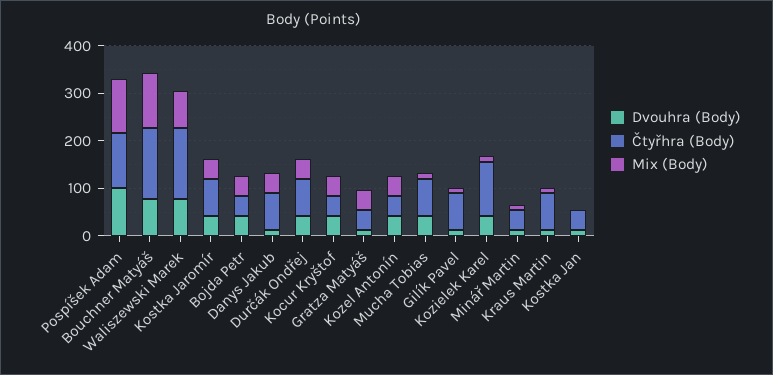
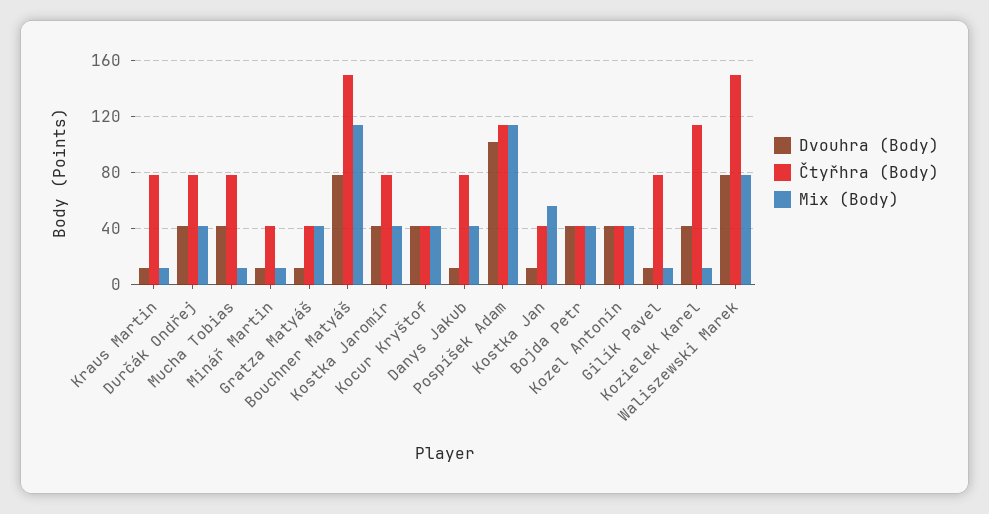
Mix (Body), Kostka Jan: 0 -> 55

